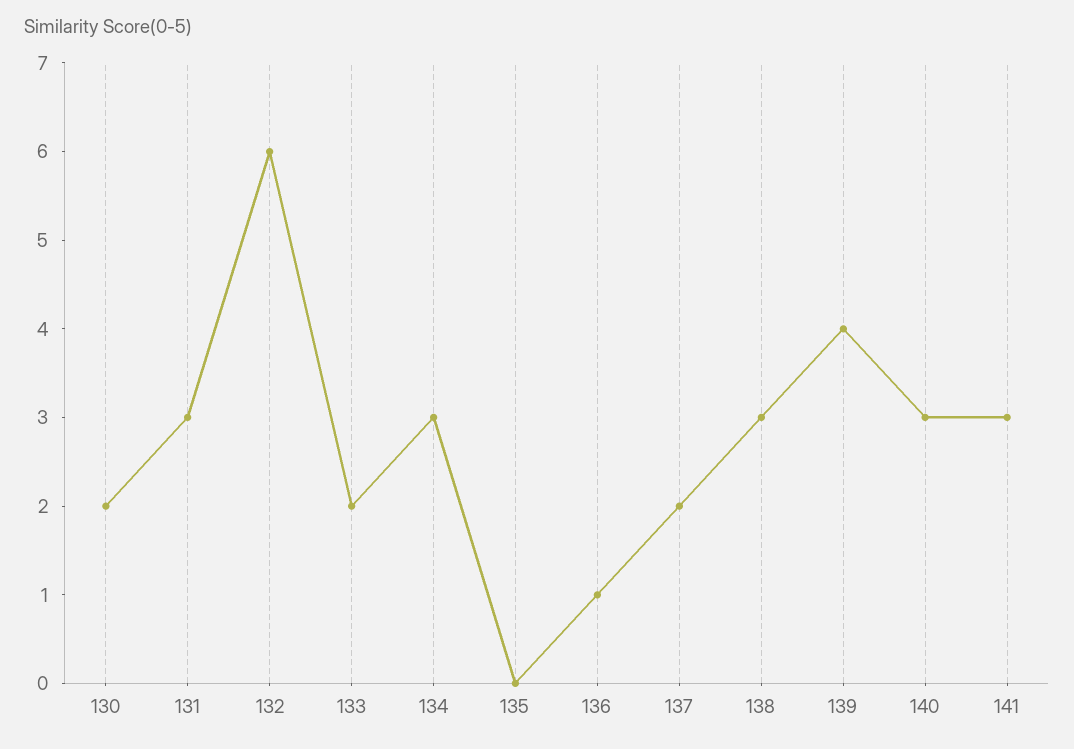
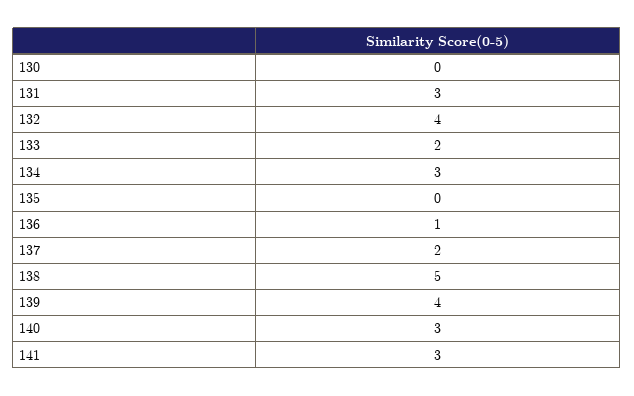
130: 2 -> 0
132: 6 -> 4
138: 3 -> 5

